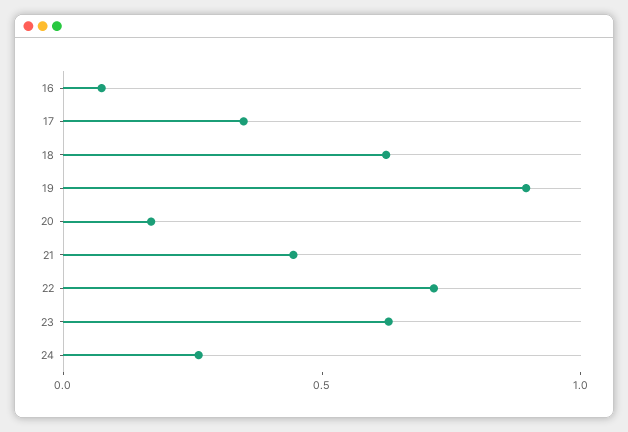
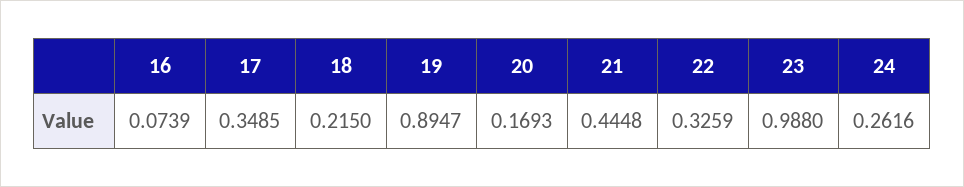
18: 0.6 -> 0.215
22: 0.7 -> 0.3259
23: 0.6 -> 0.988

